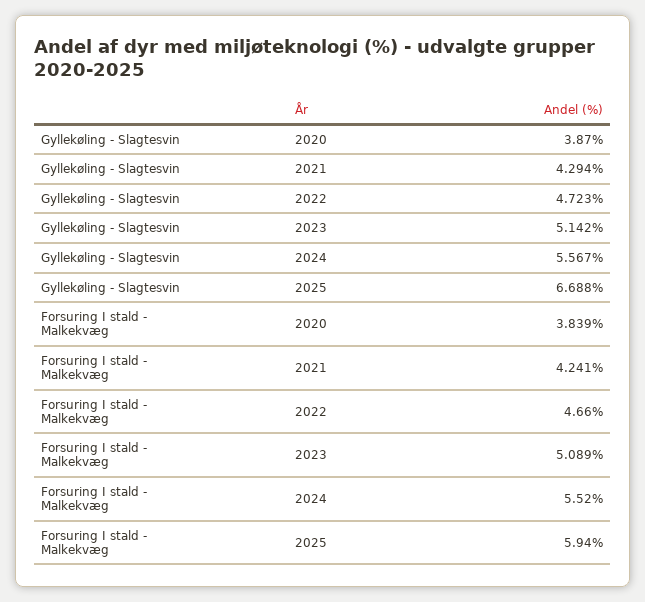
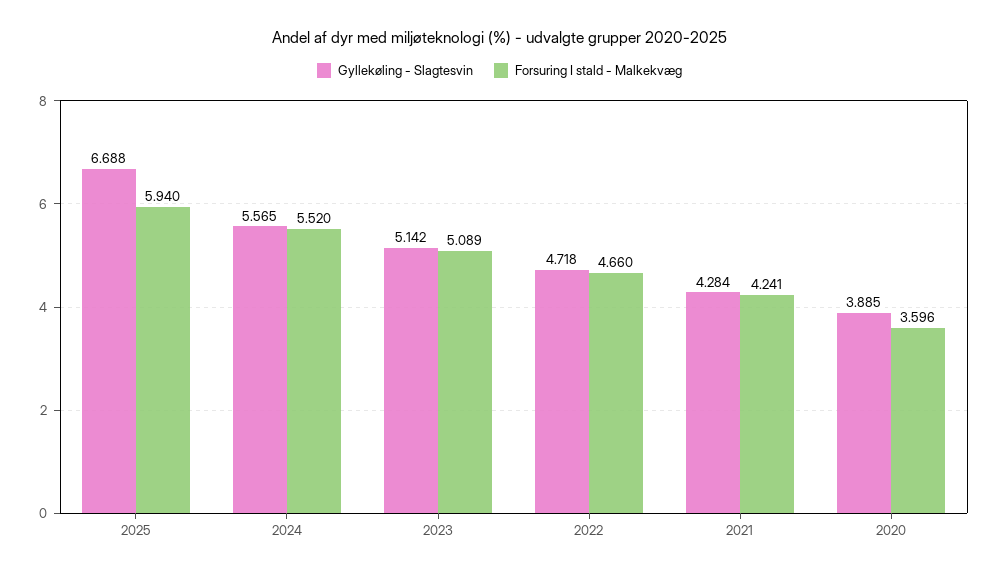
Gyllekøling - Slagtesvin, 2020: 3.87 -> 3.885
Gyllekøling - Slagtesvin, 2021: 4.294 -> 4.284
Gyllekøling - Slagtesvin, 2022: 4.723 -> 4.718
Gyllekøling - Slagtesvin, 2024: 5.567 -> 5.565
Forsuring I stald - Malkekvæg, 2020: 3.839 -> 3.596

